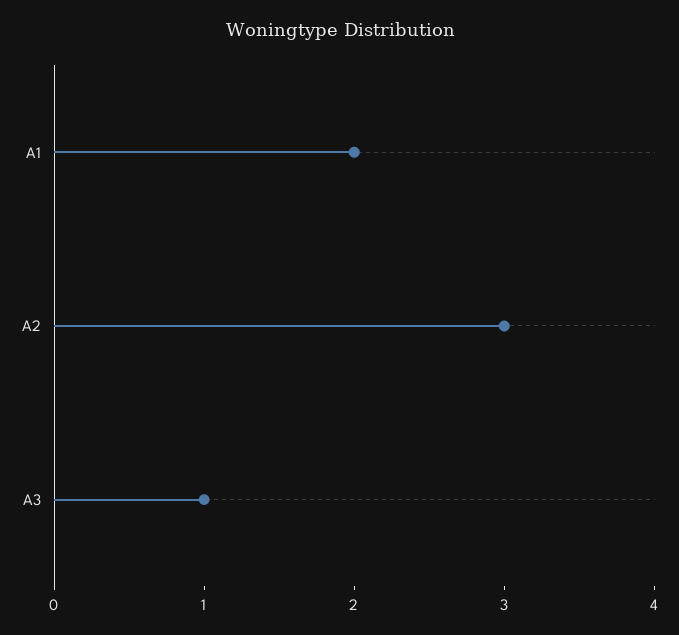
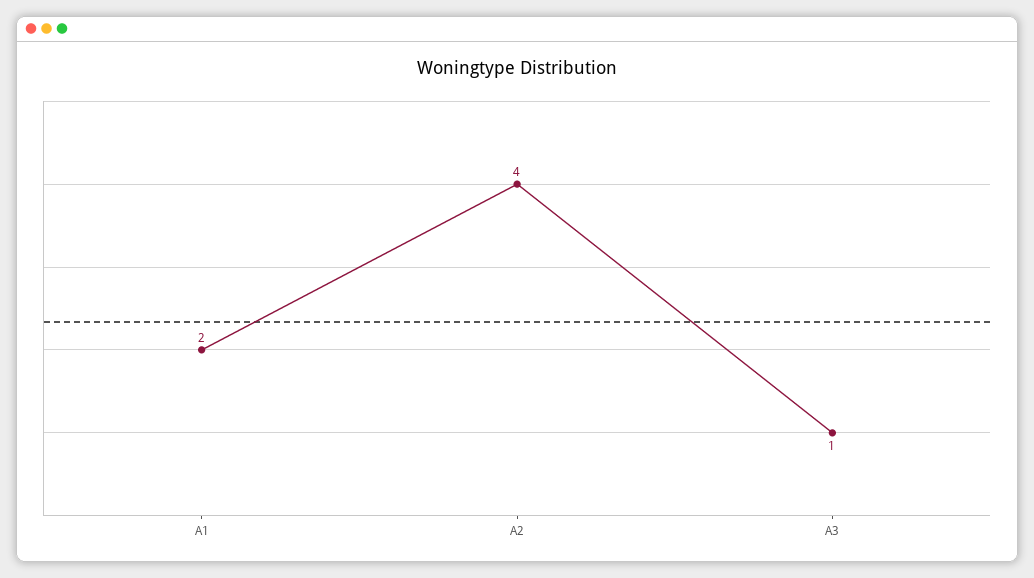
A2: 3 -> 4

